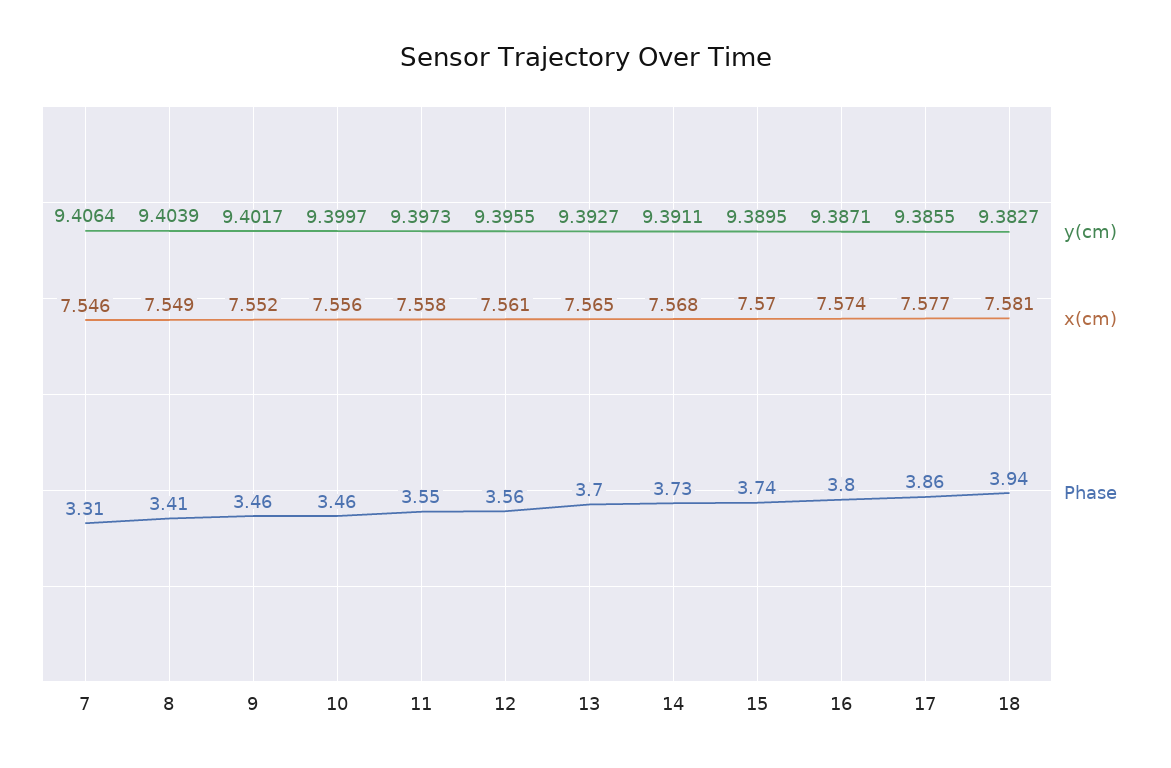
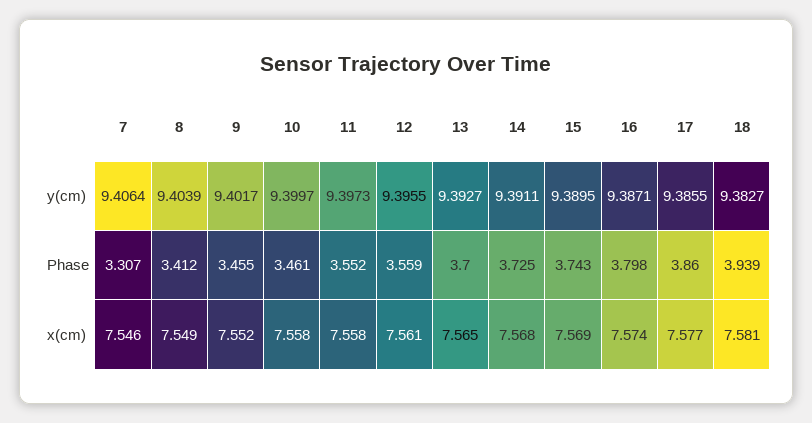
x(cm), 10: 7.556 -> 7.558
x(cm), 15: 7.57 -> 7.569

